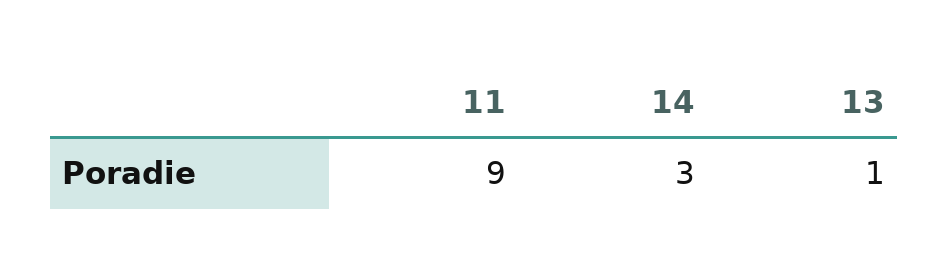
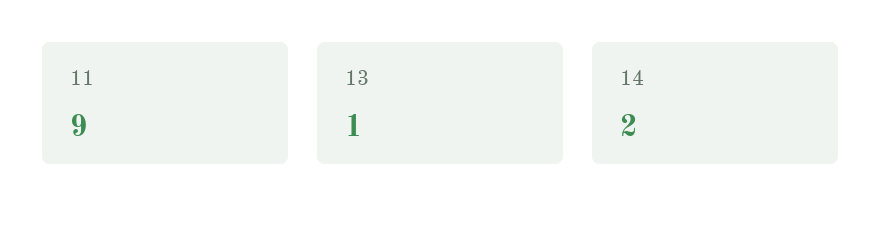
14: 3 -> 2

